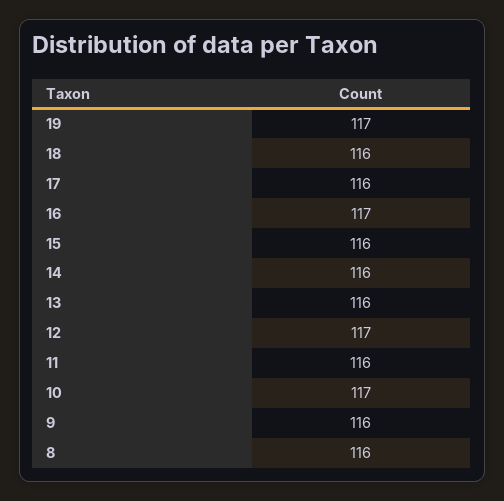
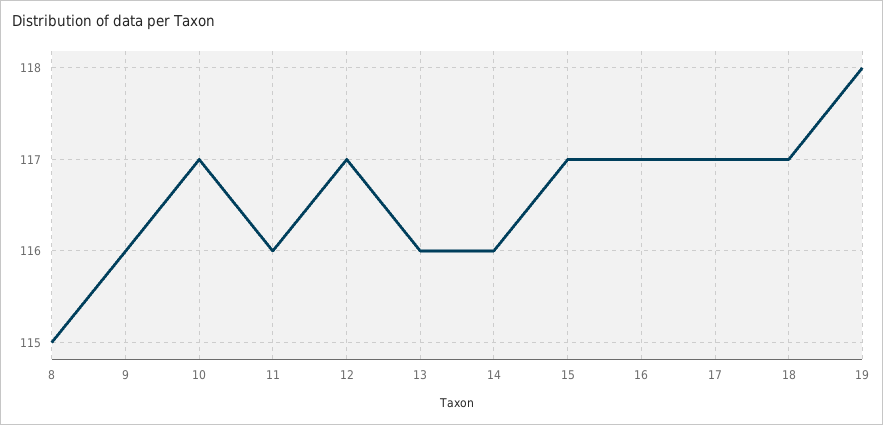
19: 117 -> 118
18: 116 -> 117
17: 116 -> 117
15: 116 -> 117
8: 116 -> 115

